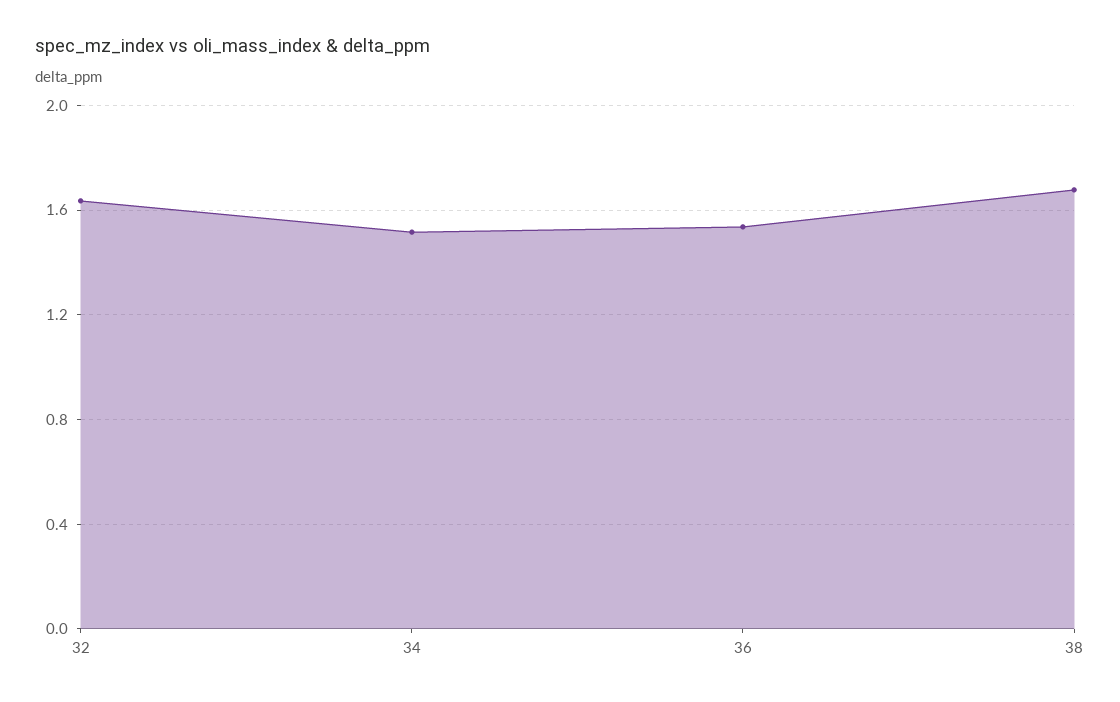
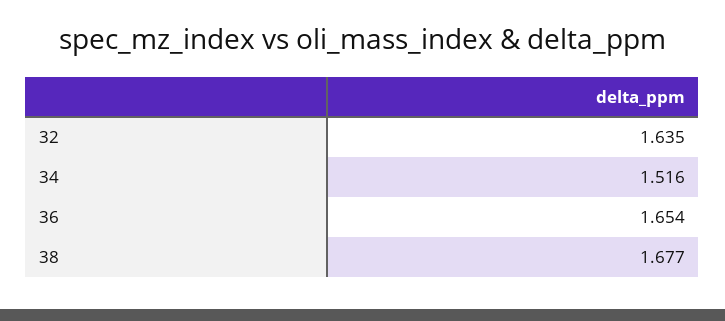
36: 1.55 -> 1.654

